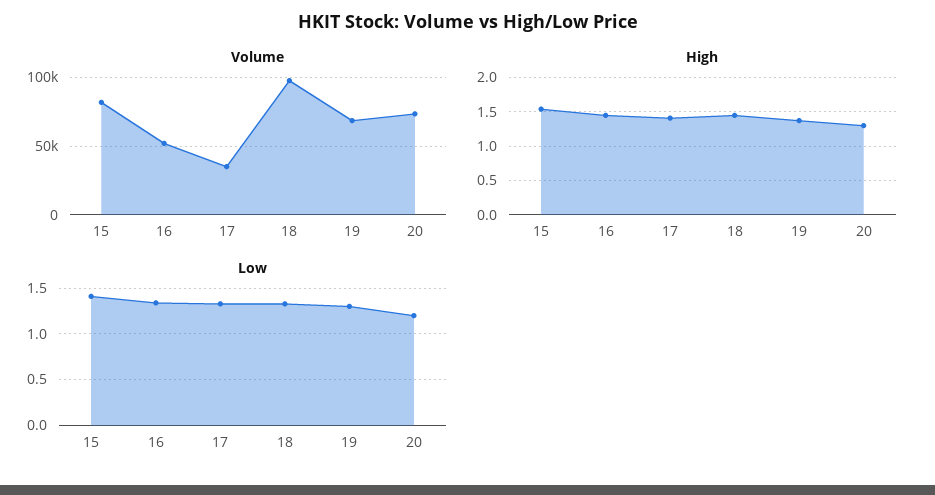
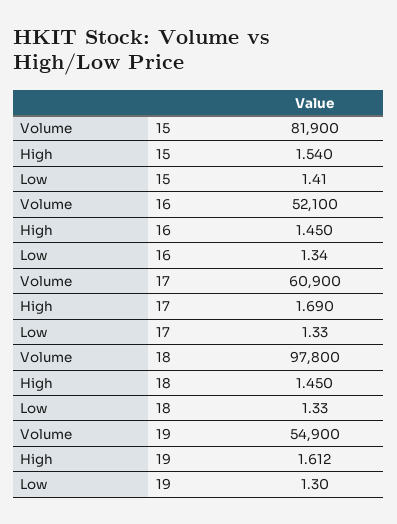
Volume, 17: 35000 -> 60900
Volume, 19: 70000 -> 54900
Volume, 20: 75000 -> none
High, 17: 1.4 -> 1.69
High, 19: 1.4 -> 1.612
High, 20: 1.3 -> none
Low, 20: 1.2 -> none

